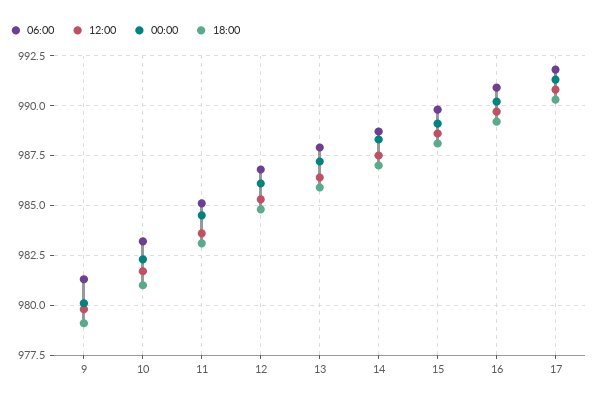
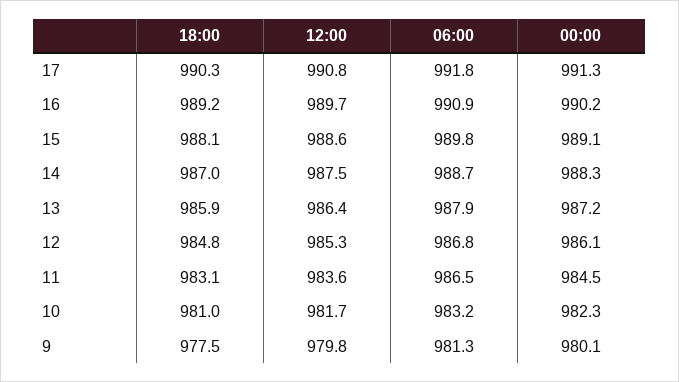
18:00, 9: 979 -> 977.5
06:00, 11: 985 -> 986.5

